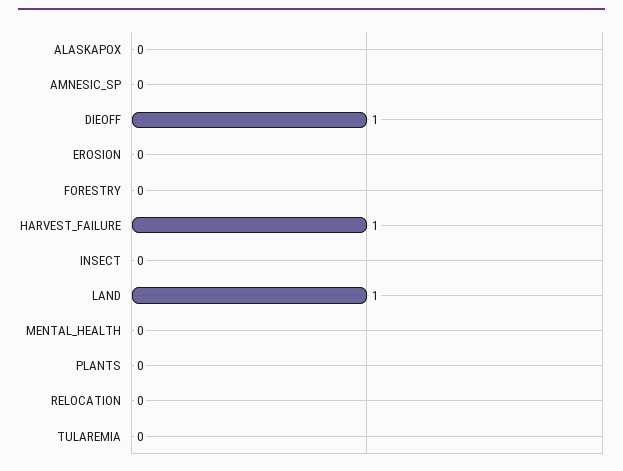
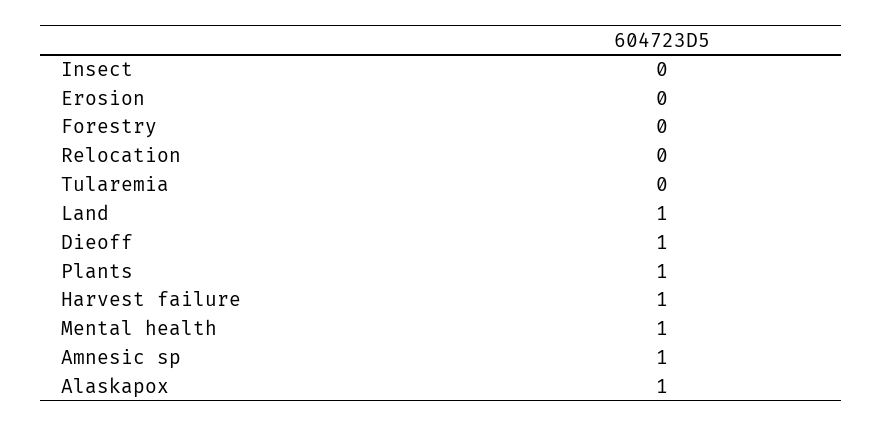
ALASKAPOX: 0 -> 1
AMNESIC_SP: 0 -> 1
MENTAL_HEALTH: 0 -> 1
PLANTS: 0 -> 1

